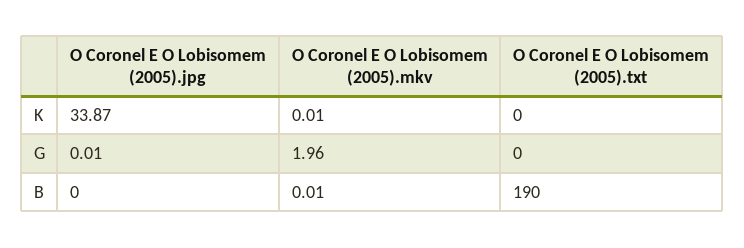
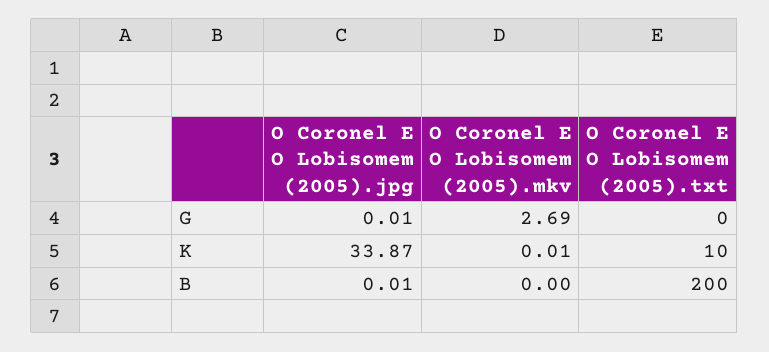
O Coronel E O Lobisomem (2005).txt, K: 0 -> 10
O Coronel E O Lobisomem (2005).mkv, G: 1.96 -> 2.69
O Coronel E O Lobisomem (2005).jpg, B: 0 -> 0.01
O Coronel E O Lobisomem (2005).mkv, B: 0.01 -> 0
O Coronel E O Lobisomem (2005).txt, B: 190 -> 200

